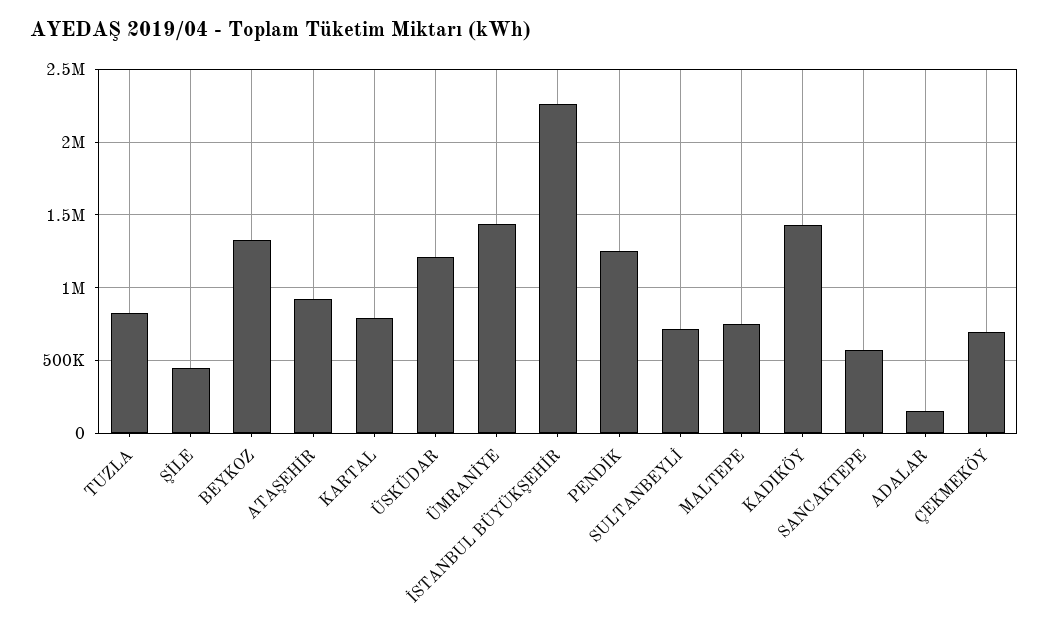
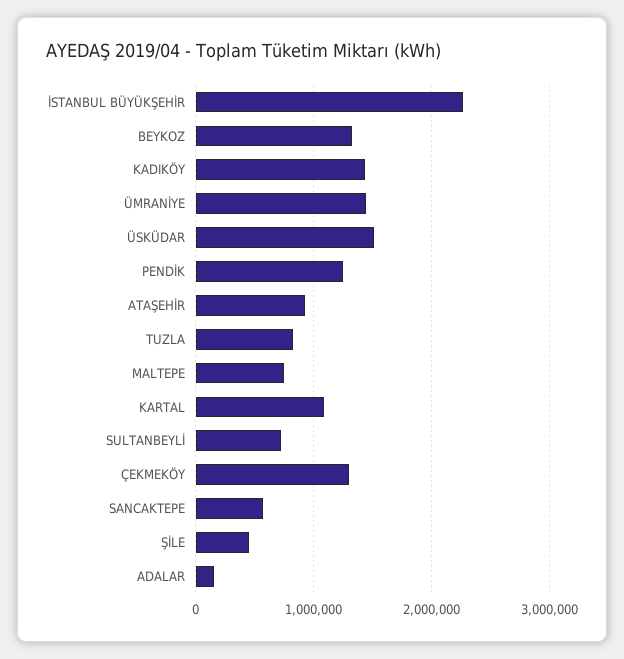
KARTAL: 800000 -> 1100000
ÜSKÜDAR: 1200000 -> 1500000
ÇEKMEKÖY: 700000 -> 1300000

